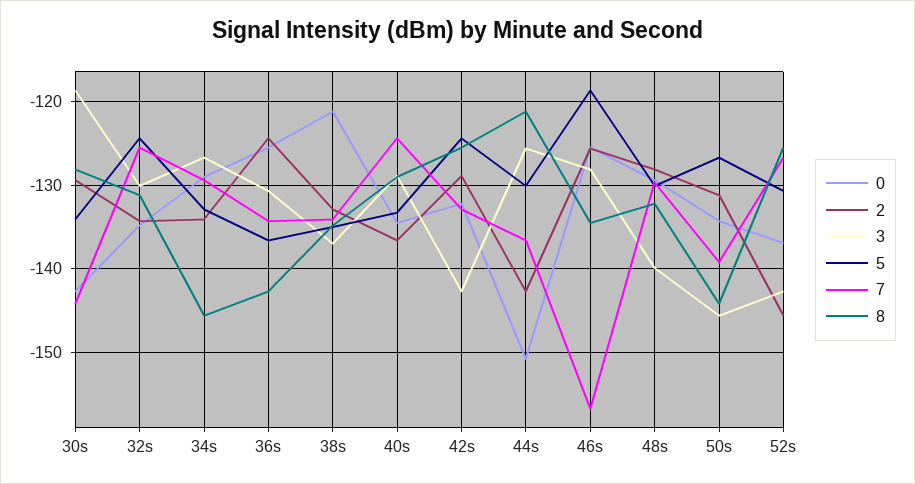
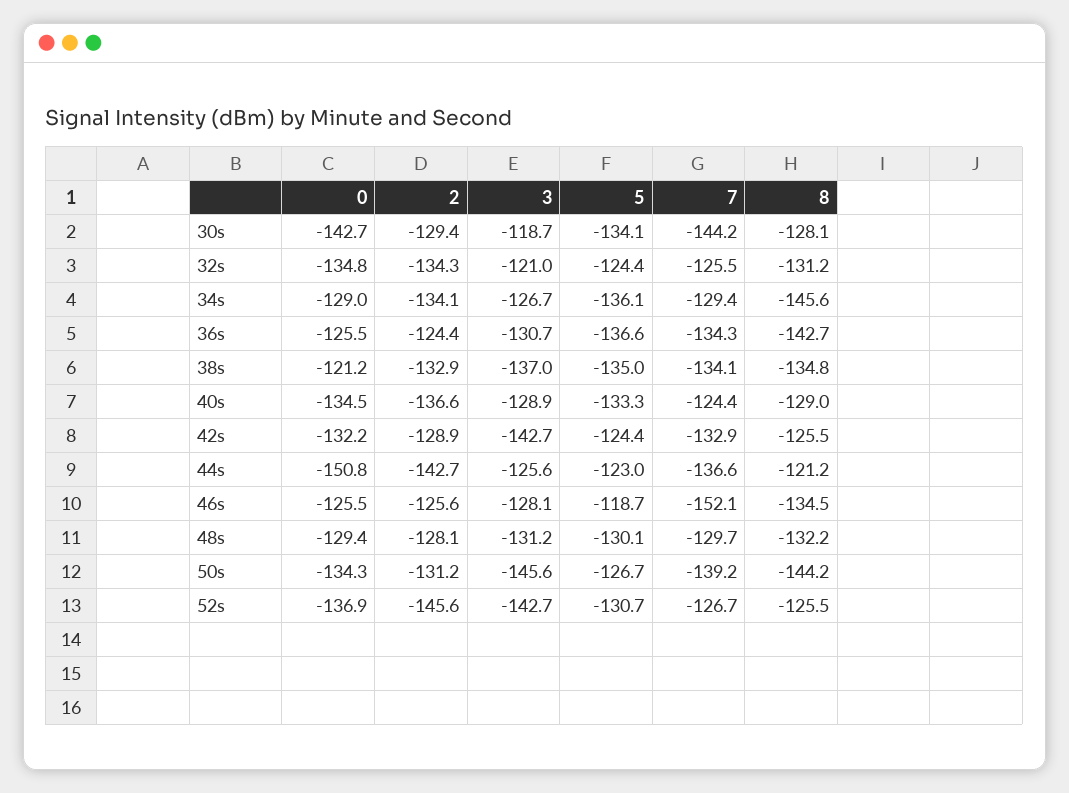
3, 32s: -130 -> -121
5, 34s: -133 -> -136.1
5, 44s: -130 -> -123
7, 46s: -157 -> -152.1
3, 48s: -140 -> -131.2

